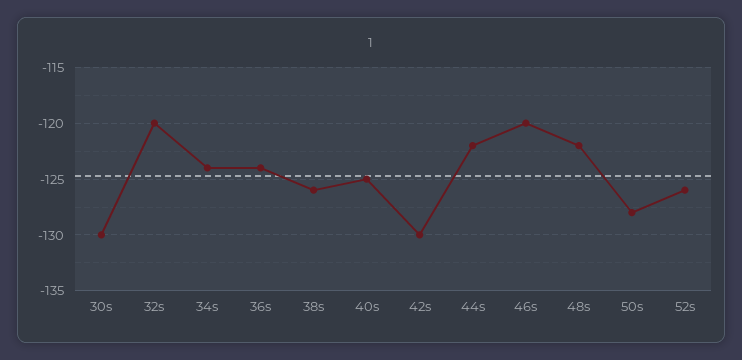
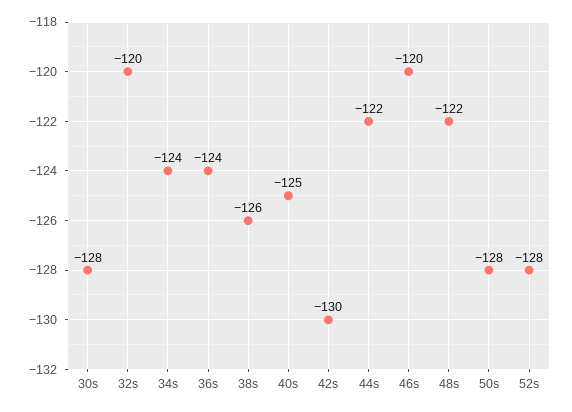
30s: -130 -> -128
52s: -126 -> -128

